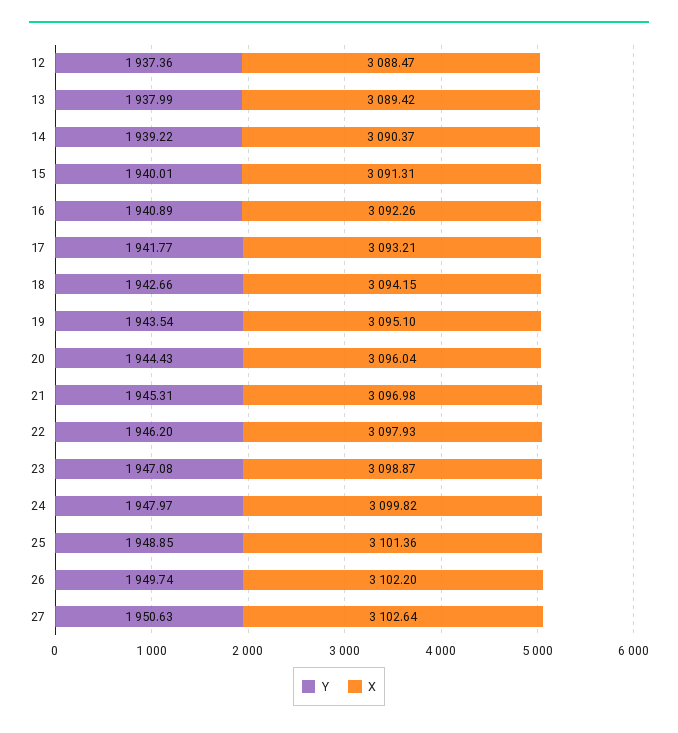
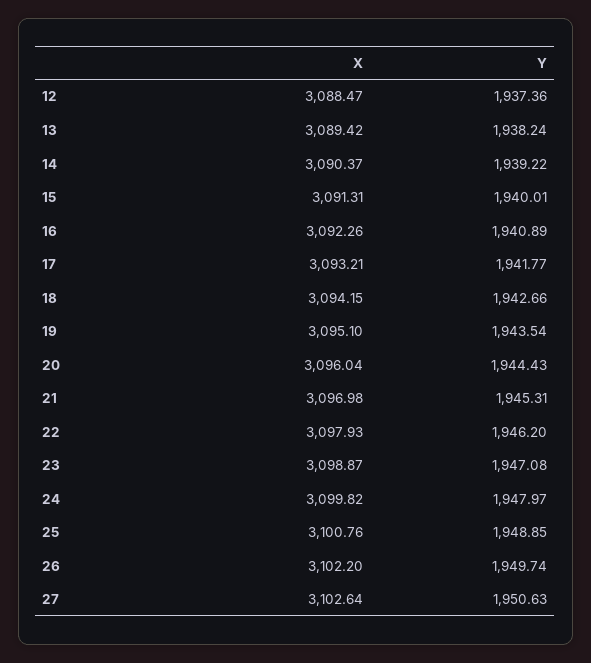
Y, 13: 1937.99 -> 1938.24
X, 25: 3101.36 -> 3100.76

